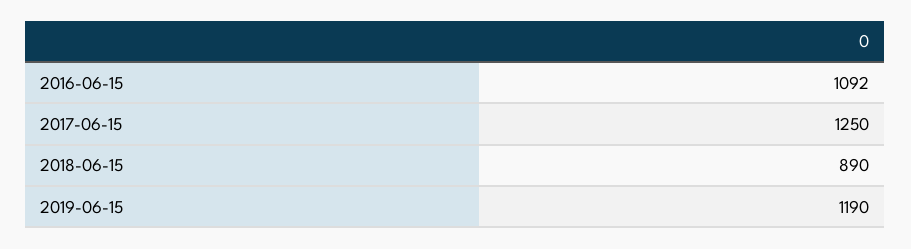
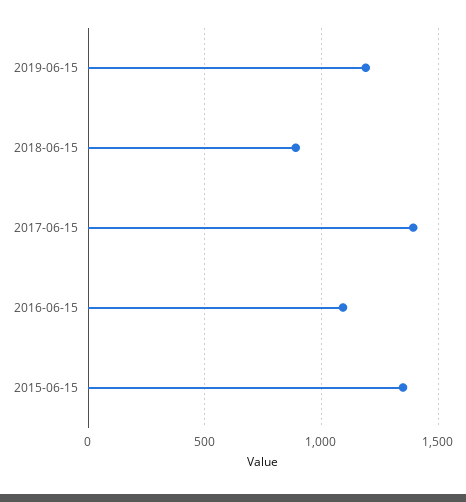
2017-06-15: 1250 -> 1400
2015-06-15: none -> 1350

